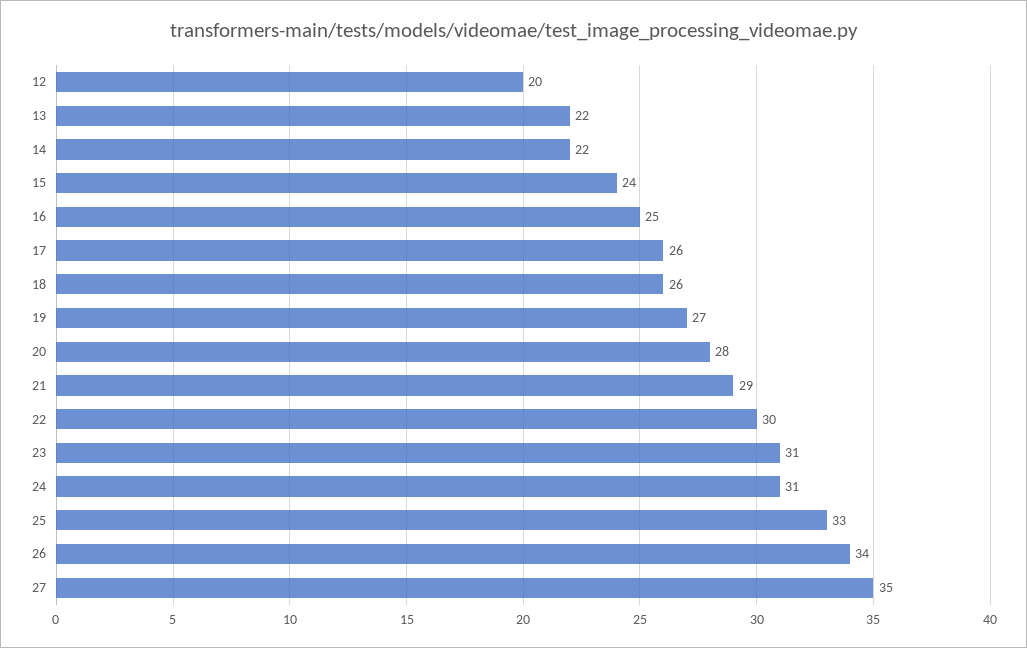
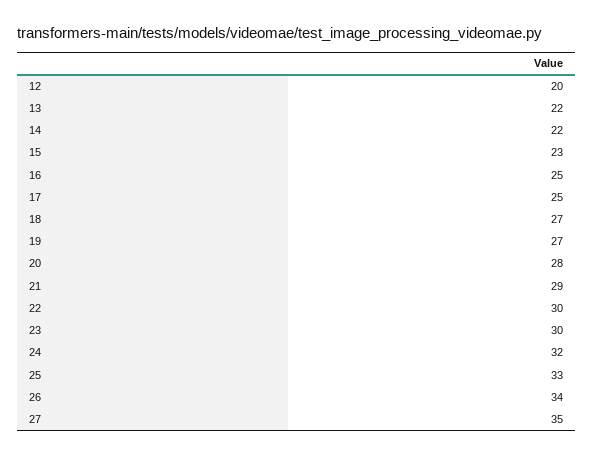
15: 24 -> 23
17: 26 -> 25
18: 26 -> 27
23: 31 -> 30
24: 31 -> 32

